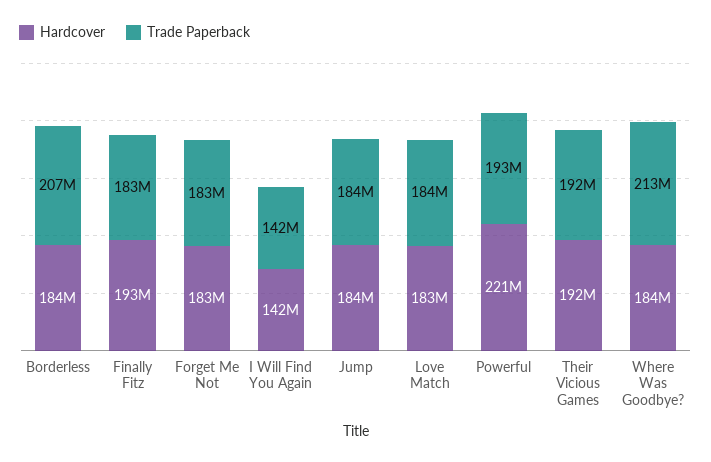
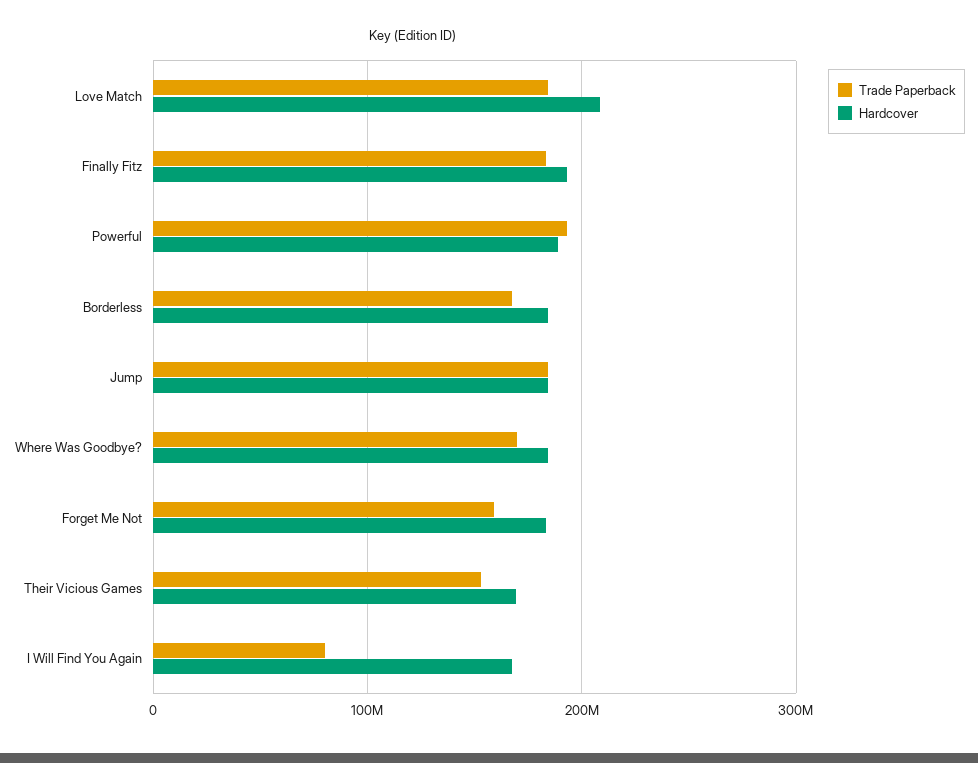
Trade Paperback, Borderless: 207000000 -> 170000000
Trade Paperback, Forget Me Not: 183000000 -> 160000000
Hardcover, I Will Find You Again: 142000000 -> 170000000
Trade Paperback, I Will Find You Again: 142000000 -> 80000000
Hardcover, Love Match: 183000000 -> 210000000
Hardcover, Powerful: 221000000 -> 190000000
Hardcover, Their Vicious Games: 192000000 -> 170000000
Trade Paperback, Their Vicious Games: 192000000 -> 150000000
Trade Paperback, Where Was Goodbye?: 213000000 -> 170000000

